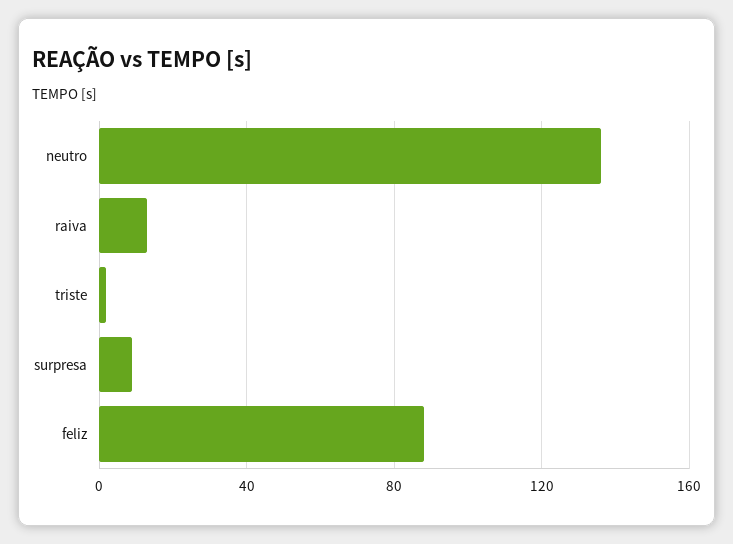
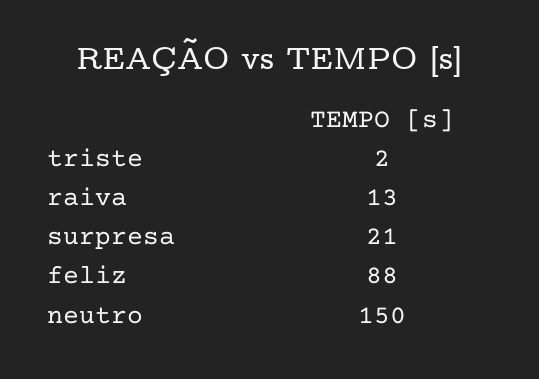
neutro: 135 -> 150
surpresa: 10 -> 21

